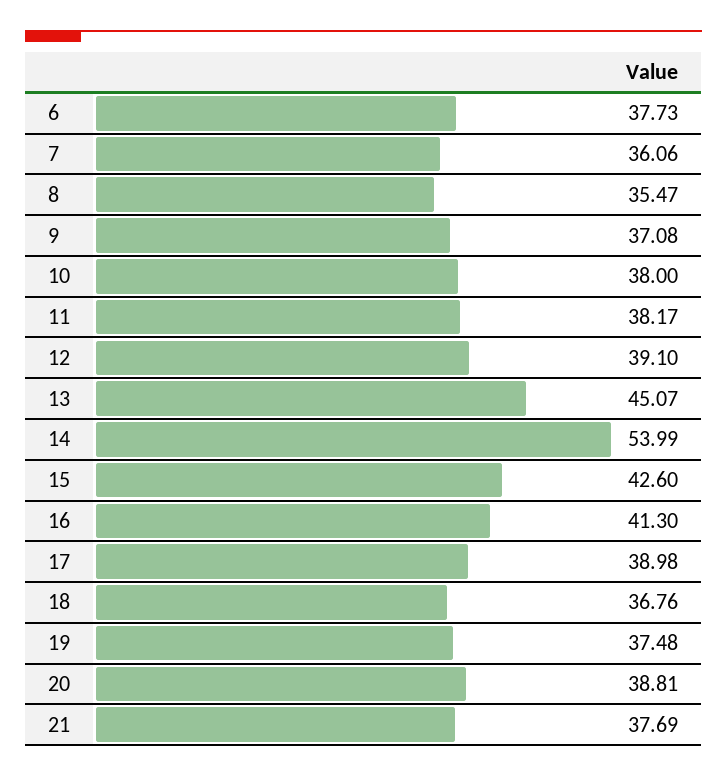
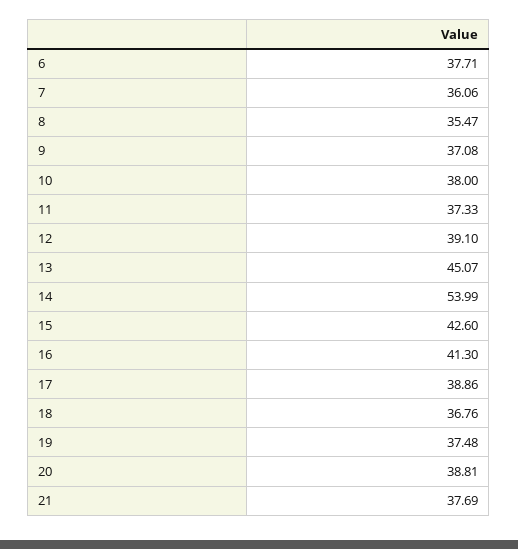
6: 37.73 -> 37.71
11: 38.17 -> 37.33
17: 38.98 -> 38.86

